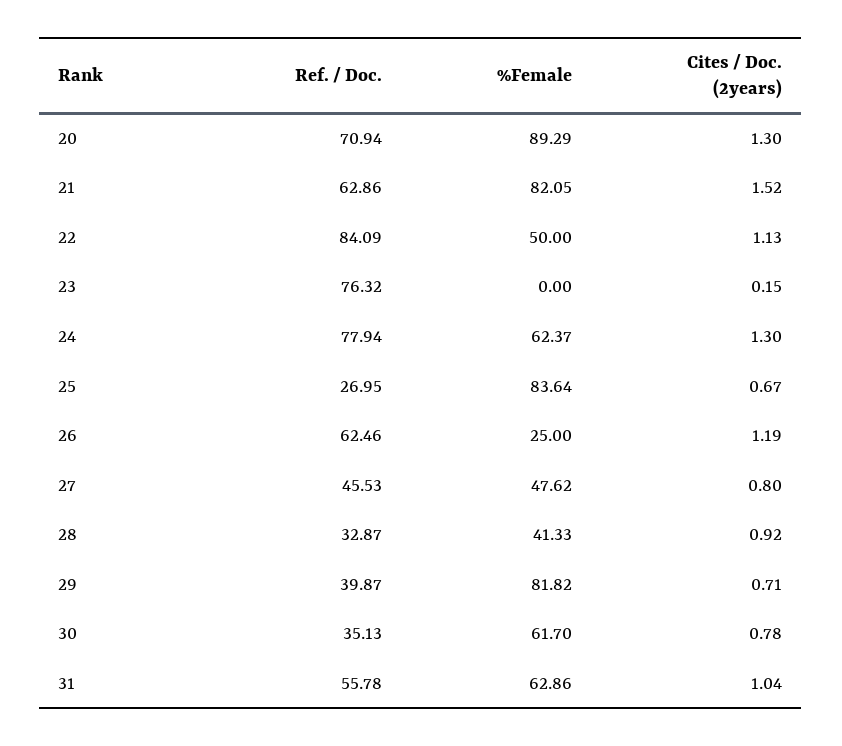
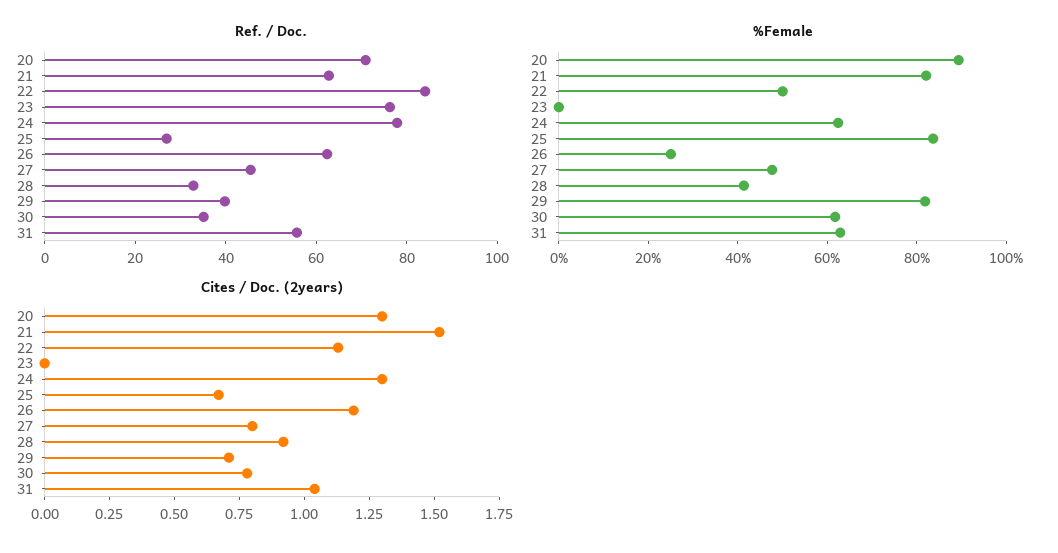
Cites / Doc. (2years), 23: 0.15 -> 0

